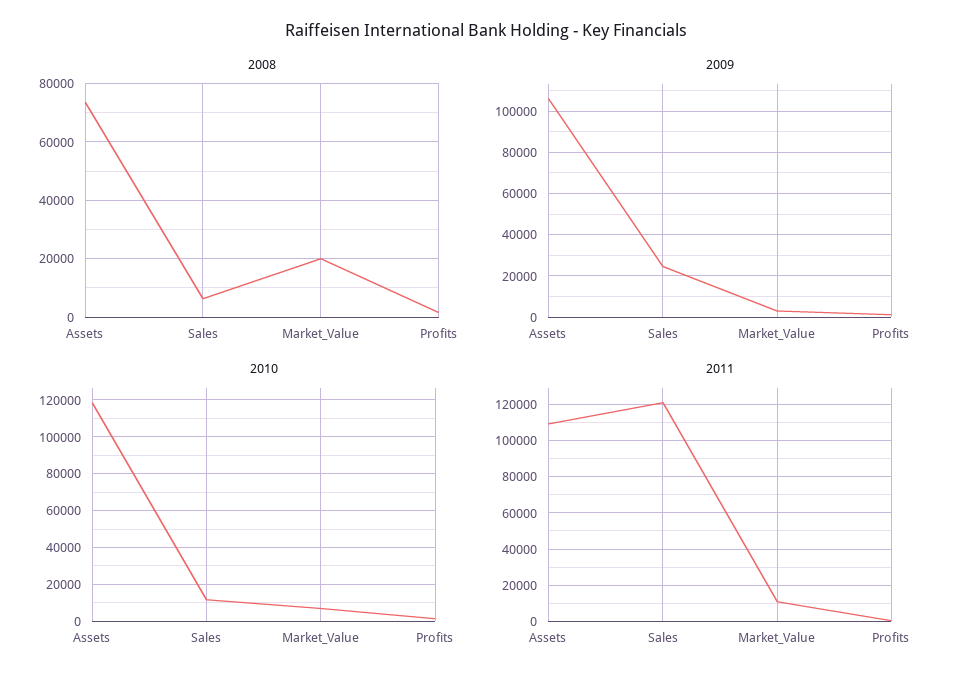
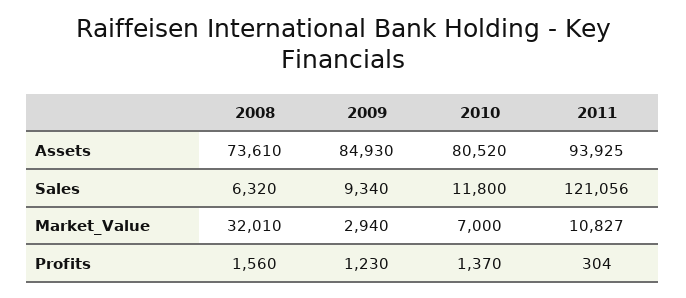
2008, Market_Value: 20000 -> 32010
2009, Assets: 105000 -> 84930
2009, Sales: 25000 -> 9340
2010, Assets: 120000 -> 80520
2011, Assets: 110000 -> 93925

